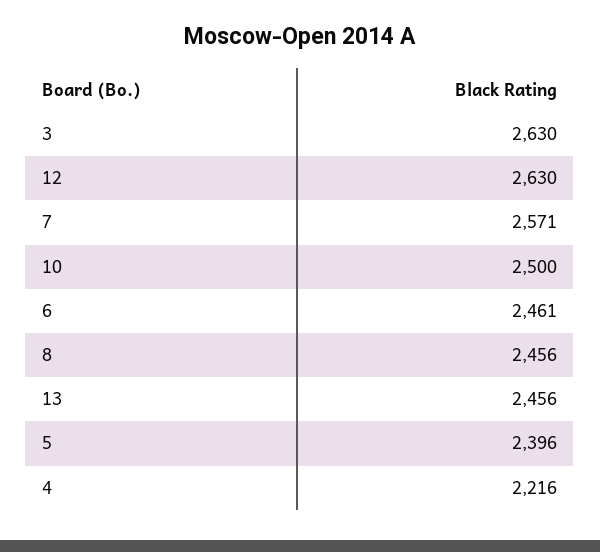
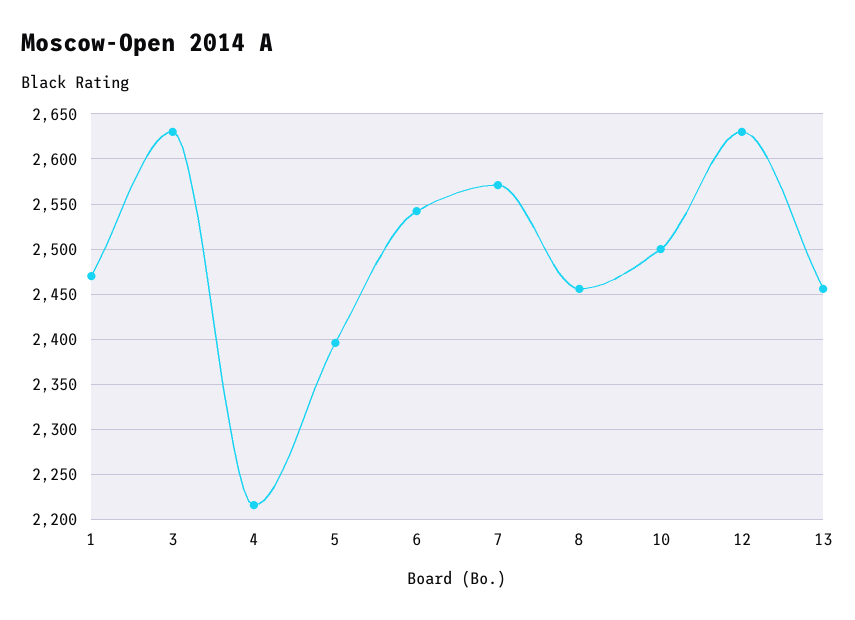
6: 2461 -> 2540
1: none -> 2470

